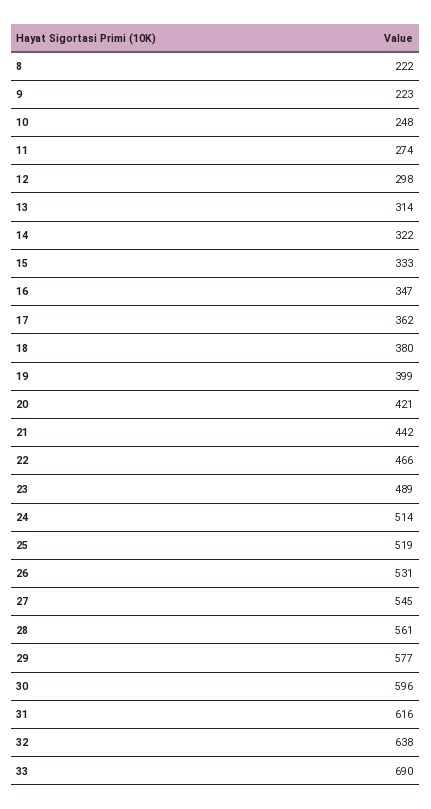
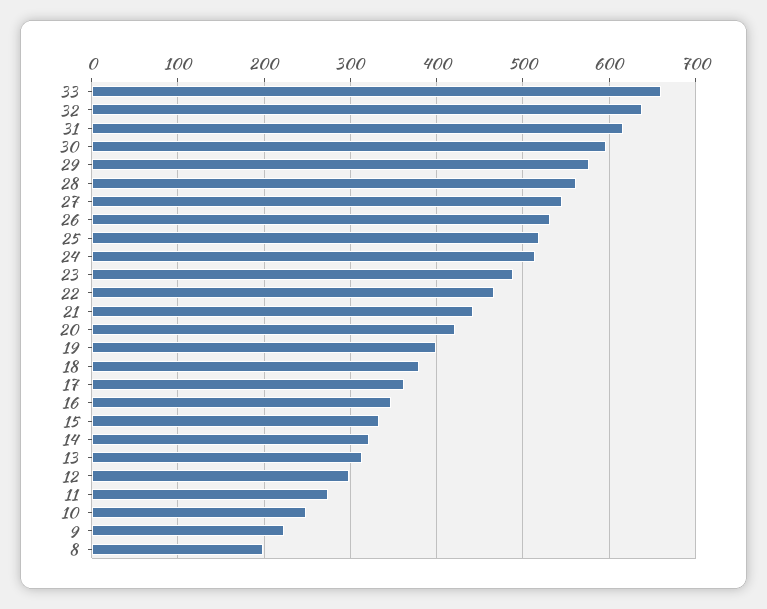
8: 222 -> 200
33: 690 -> 660

